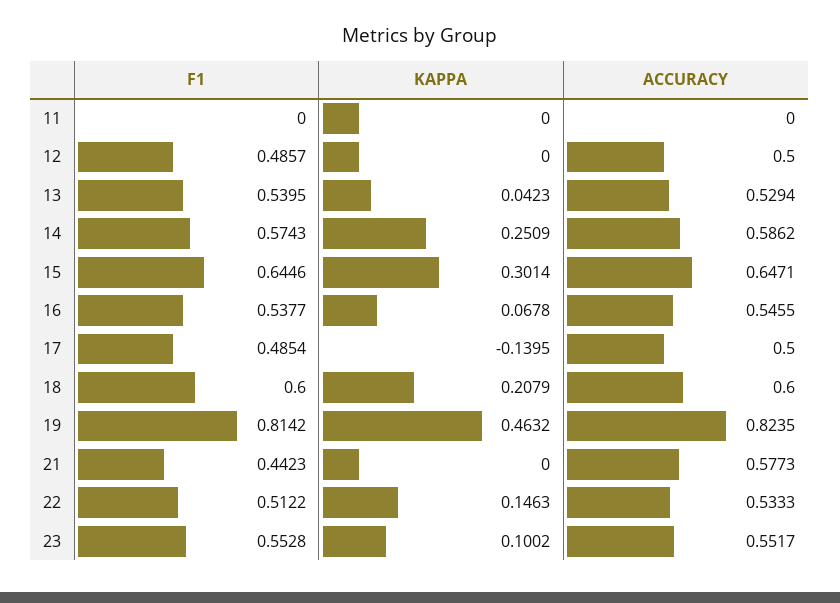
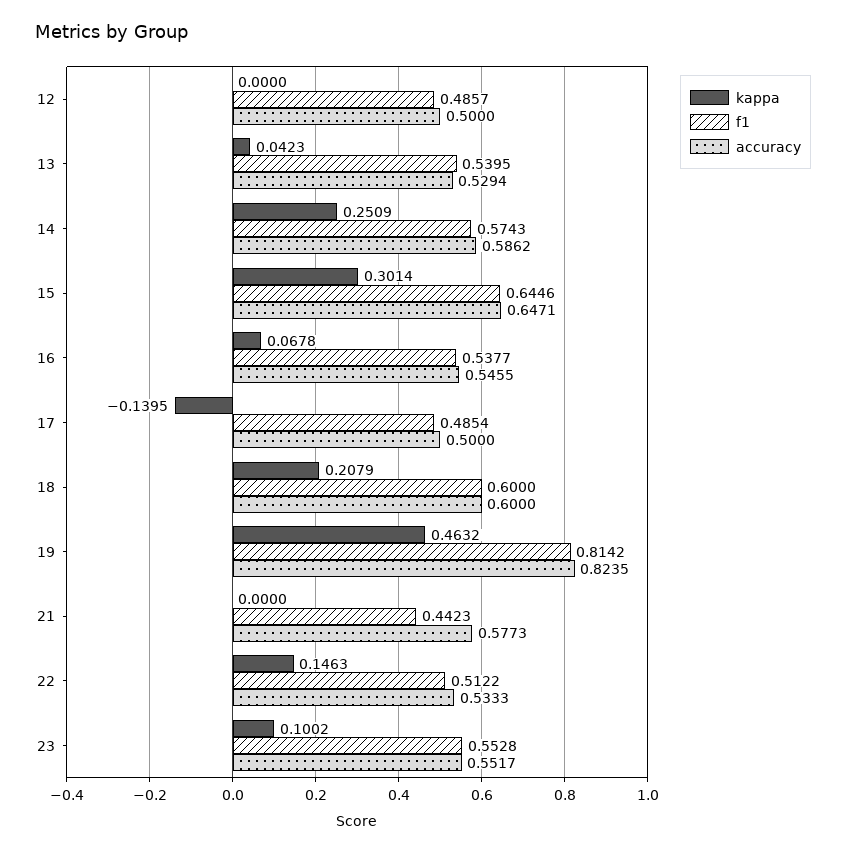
F1, 11: 0 -> none
KAPPA, 11: 0 -> none
ACCURACY, 11: 0 -> none

